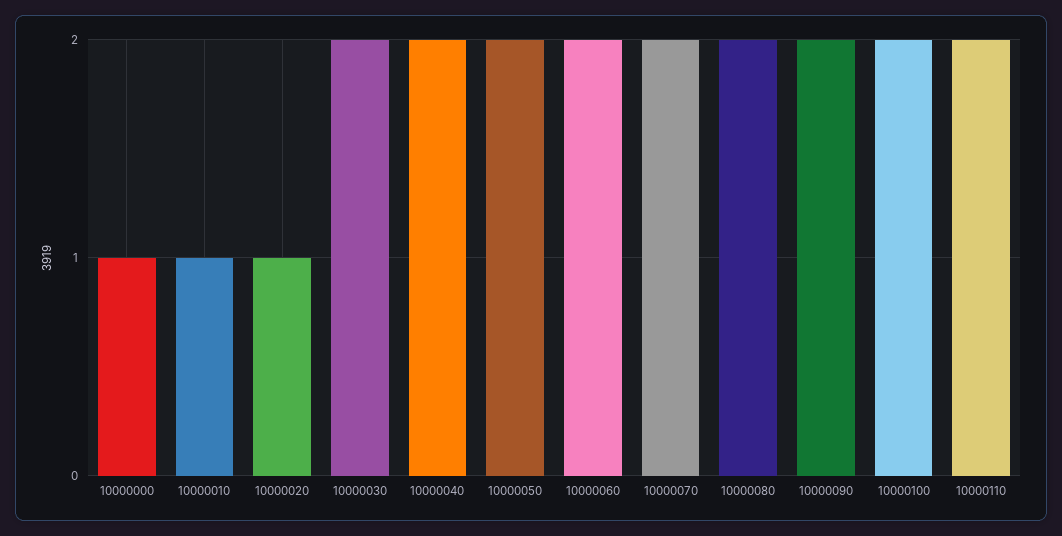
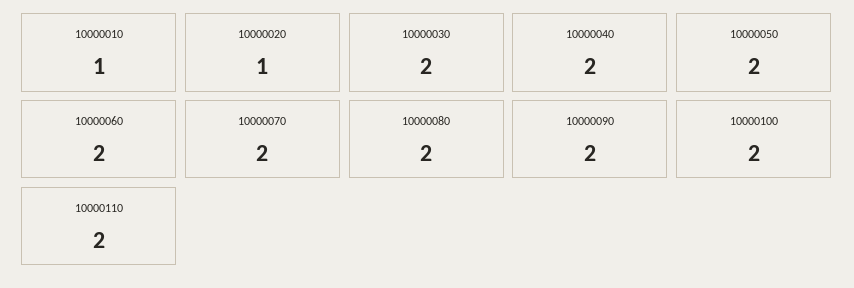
10000000: 1 -> none

